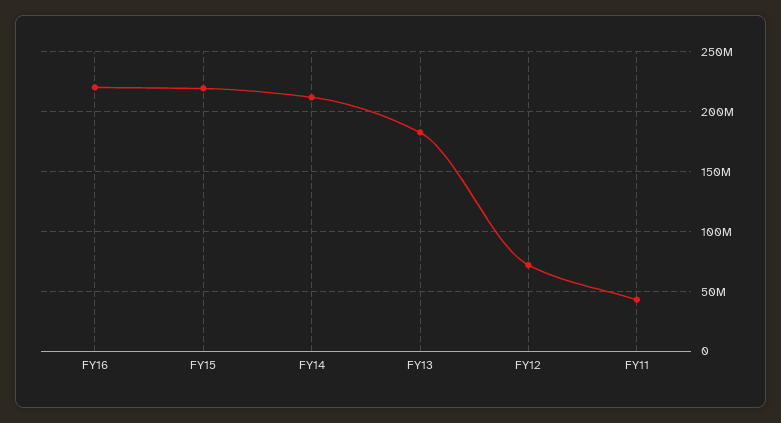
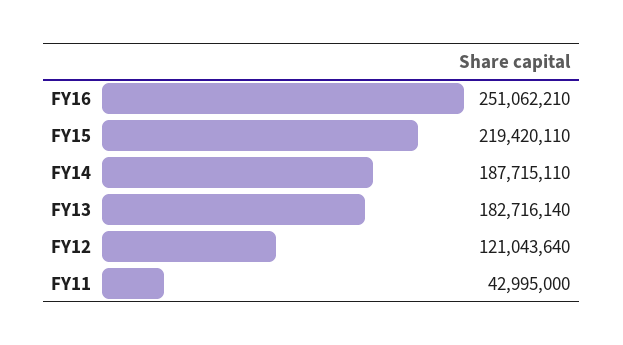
FY16: 220000000 -> 251062210
FY14: 210000000 -> 187715110
FY12: 70000000 -> 121043640

